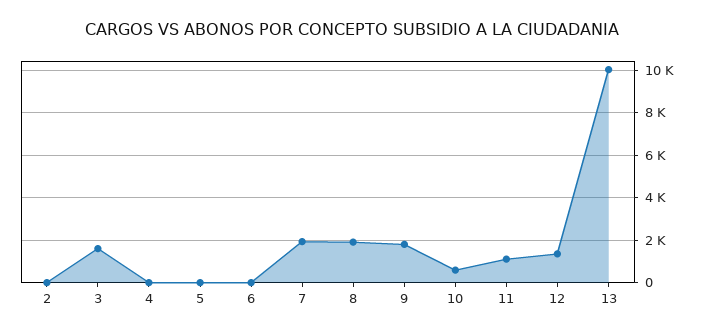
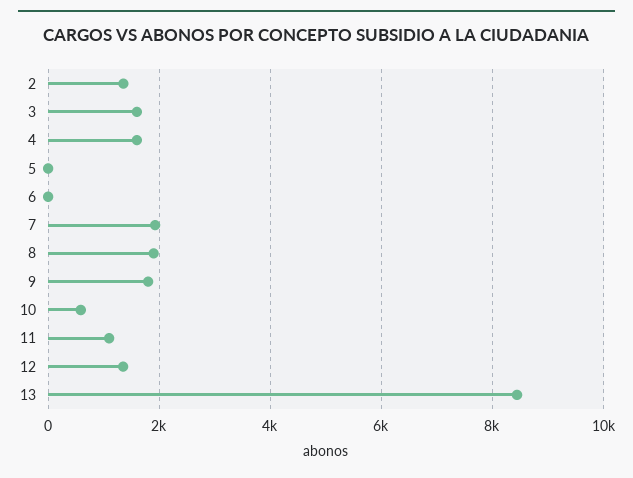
2: 0 -> 1400
4: 0 -> 1600
13: 10000 -> 8400

